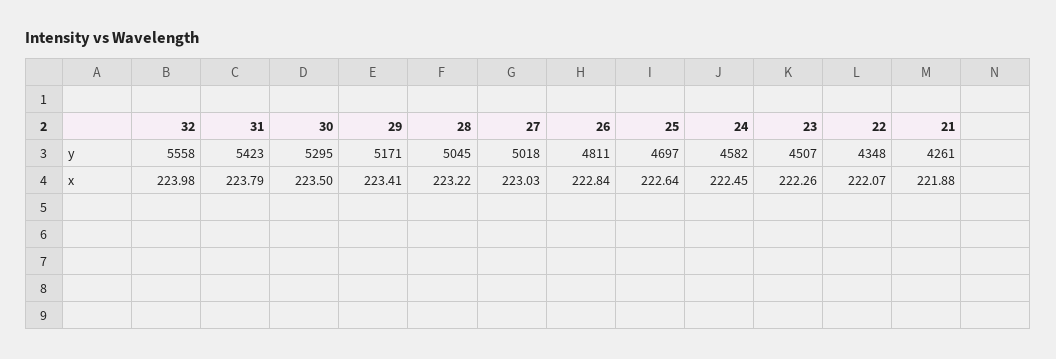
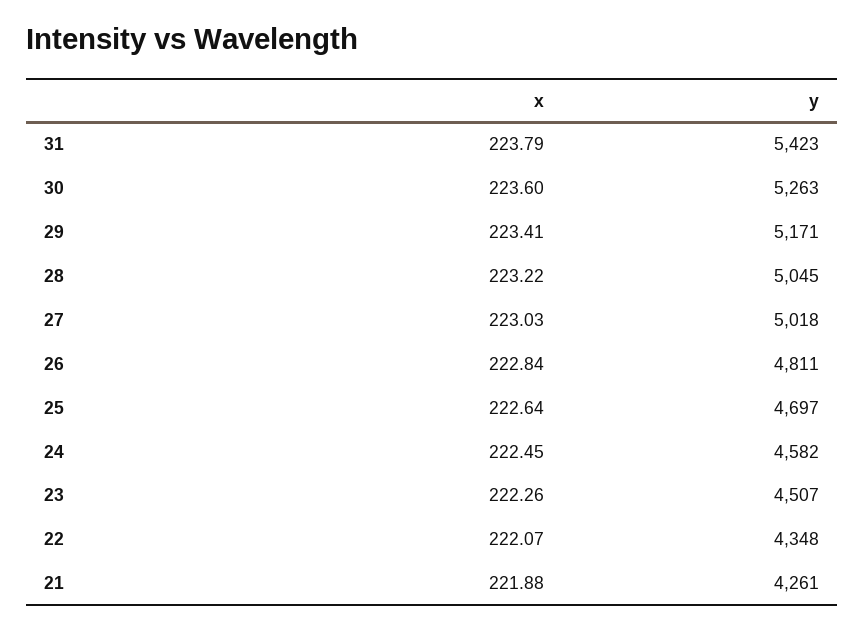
32, y: 5558 -> none
30, y: 5295 -> 5263
32, x: 223.98 -> none
30, x: 223.5 -> 223.6

